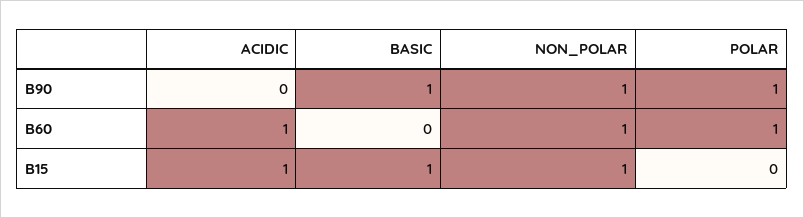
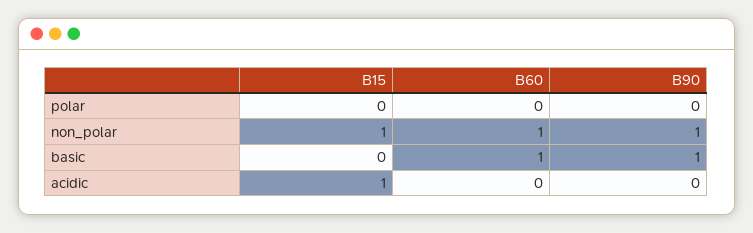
POLAR, B90: 1 -> 0
ACIDIC, B60: 1 -> 0
BASIC, B60: 0 -> 1
POLAR, B60: 1 -> 0
BASIC, B15: 1 -> 0

